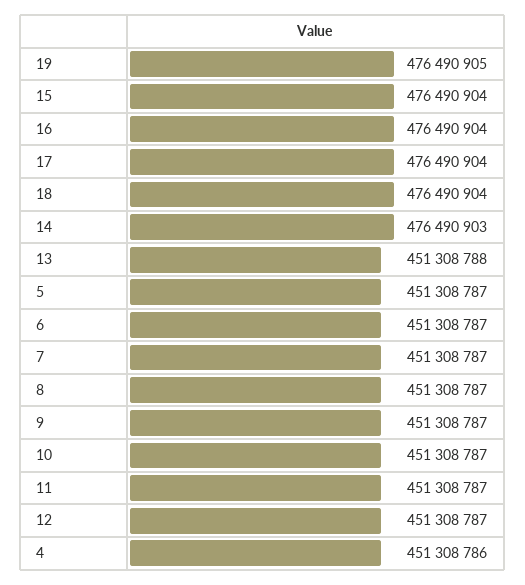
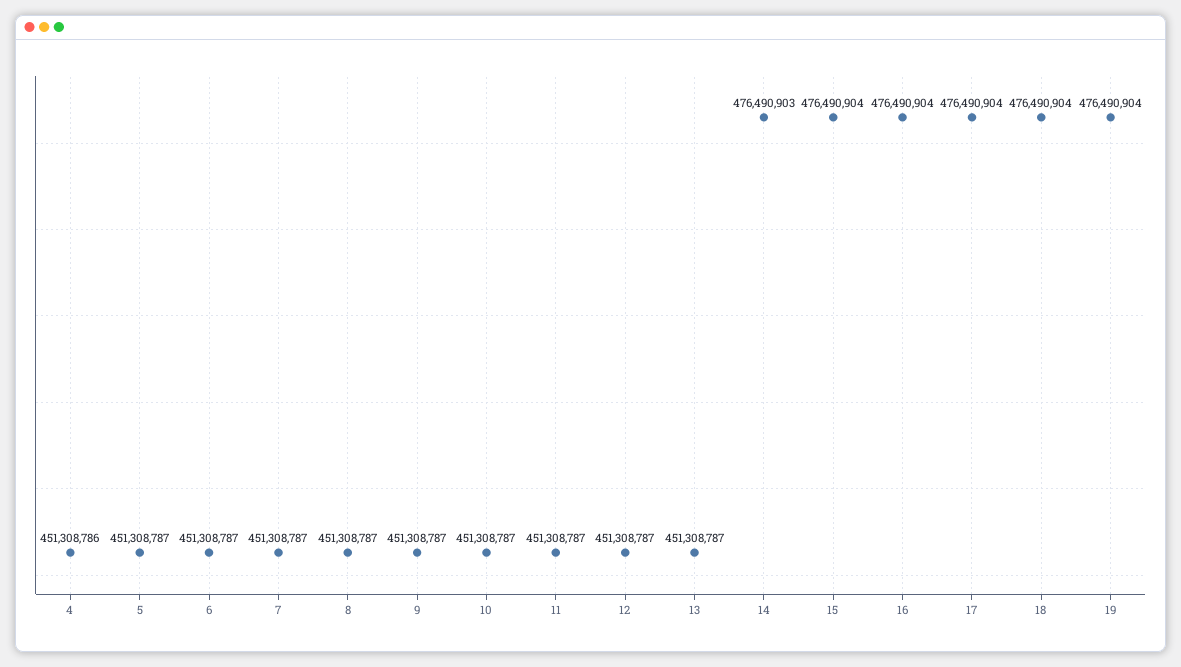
19: 476490905 -> 476490904
13: 451308788 -> 451308787

